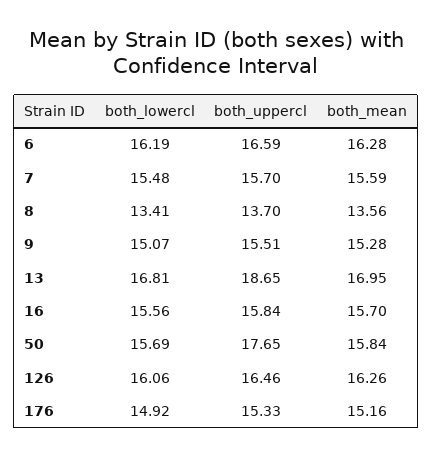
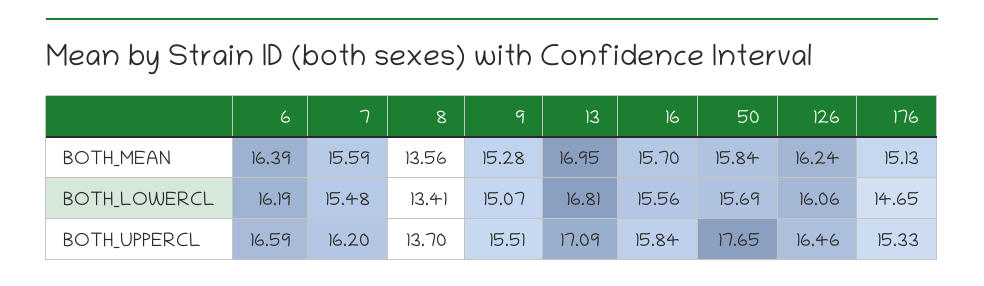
both_mean, 6: 16.28 -> 16.39
both_uppercl, 7: 15.7 -> 16.2
both_uppercl, 13: 18.65 -> 17.09
both_mean, 126: 16.26 -> 16.24
both_lowercl, 176: 14.92 -> 14.65
both_mean, 176: 15.16 -> 15.13

